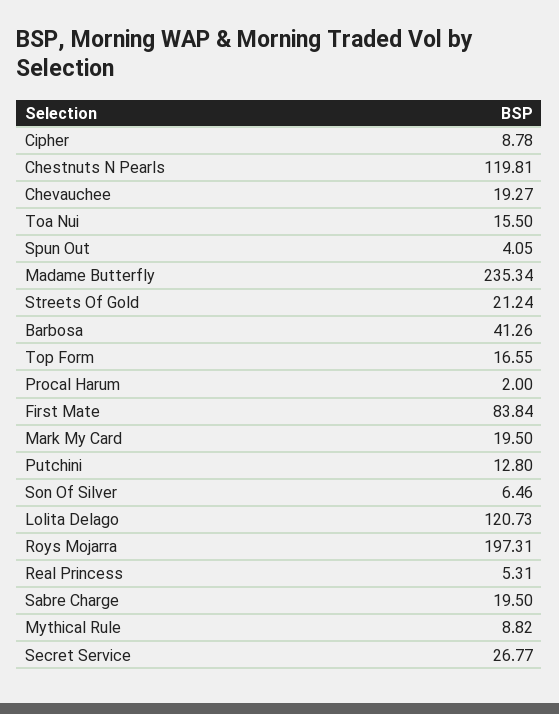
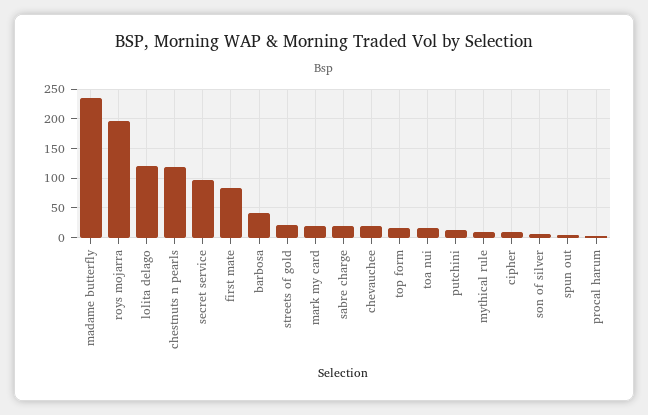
Real Princess: 5.31 -> none
Secret Service: 26.77 -> 100

